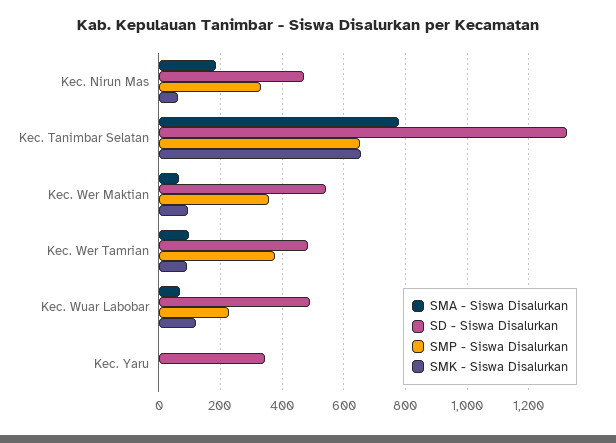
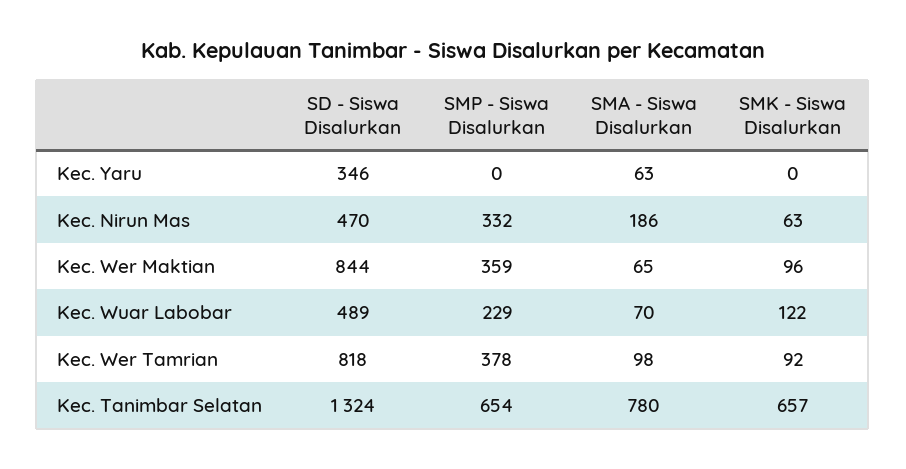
SD - Siswa Disalurkan, Kec. Wer Maktian: 540 -> 844
SD - Siswa Disalurkan, Kec. Wer Tamrian: 480 -> 818
SMA - Siswa Disalurkan, Kec. Yaru: 0 -> 63

